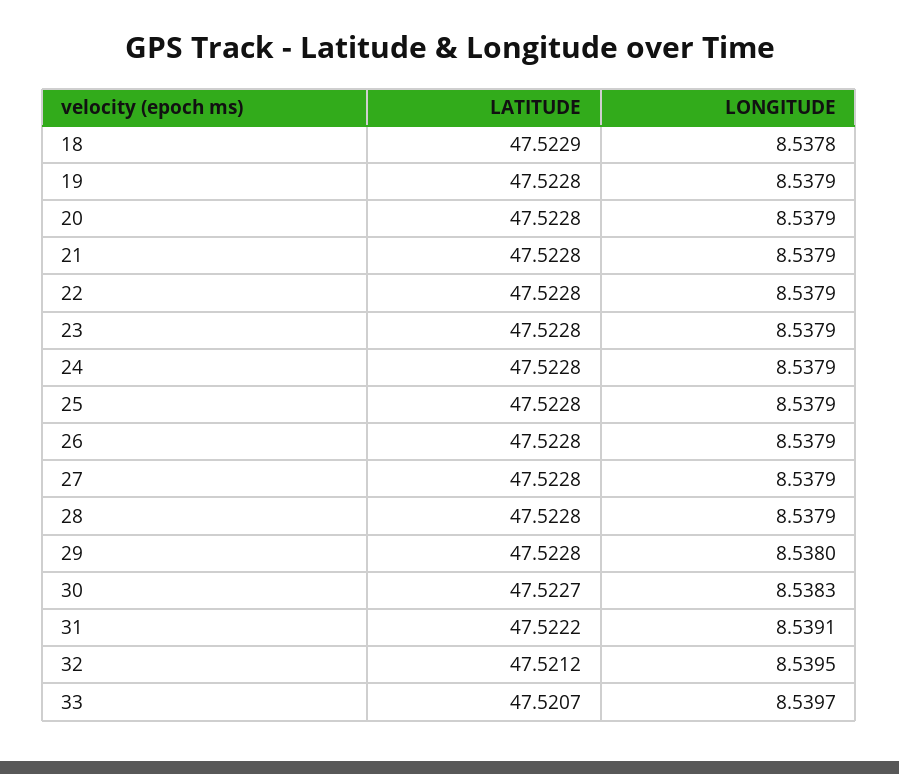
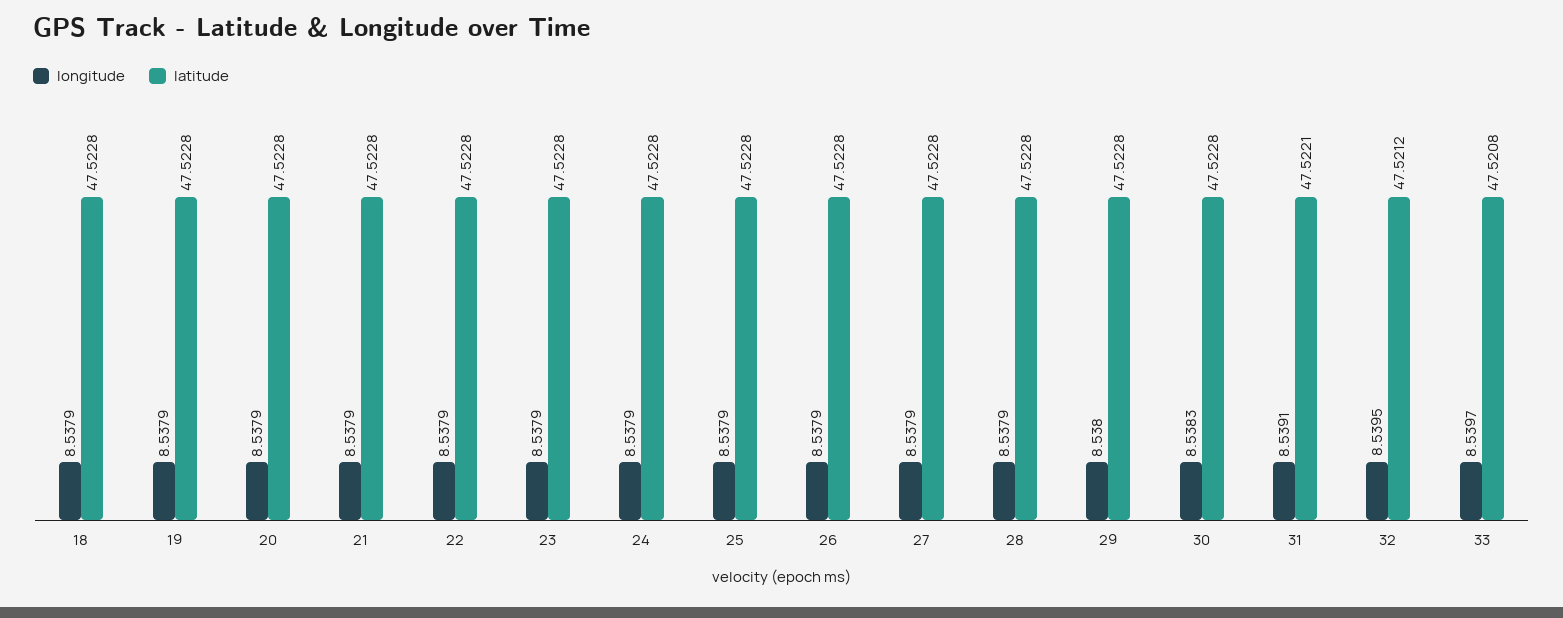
LATITUDE, 18: 47.5229 -> 47.5228
LONGITUDE, 18: 8.5378 -> 8.5379
LATITUDE, 30: 47.5227 -> 47.5228
LATITUDE, 31: 47.5222 -> 47.5221
LATITUDE, 33: 47.5207 -> 47.5208

